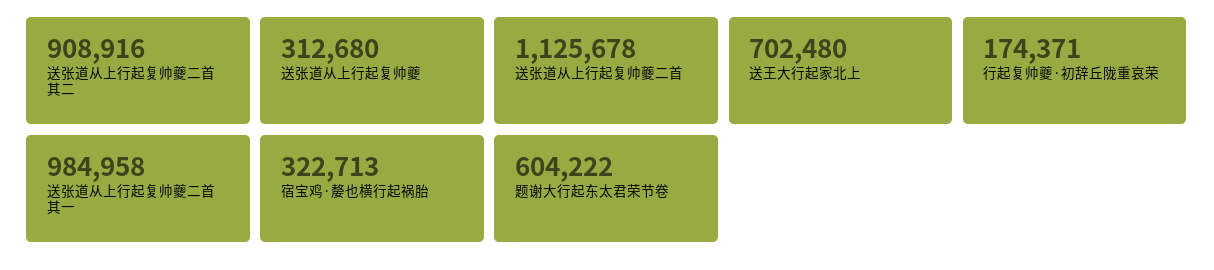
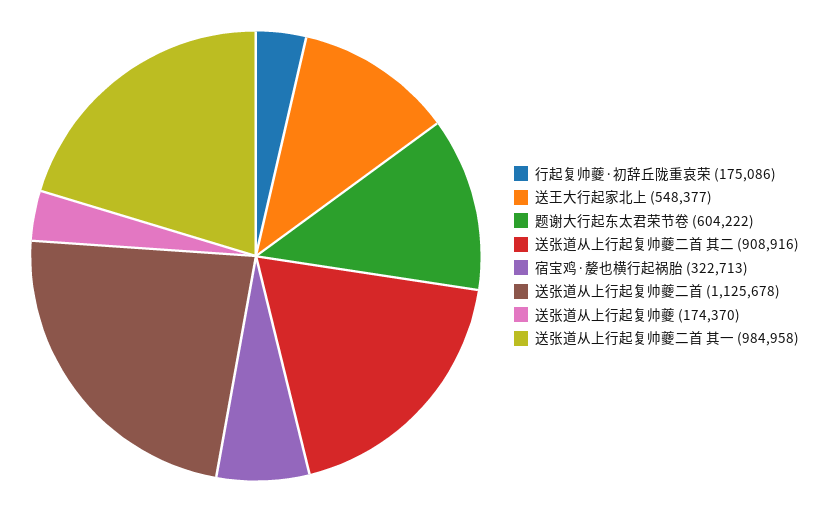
送张道从上行起复帅夔: 312680 -> 174370
送王大行起家北上: 702480 -> 548377
行起复帅夔·初辞丘陇重哀荣: 174371 -> 175086

